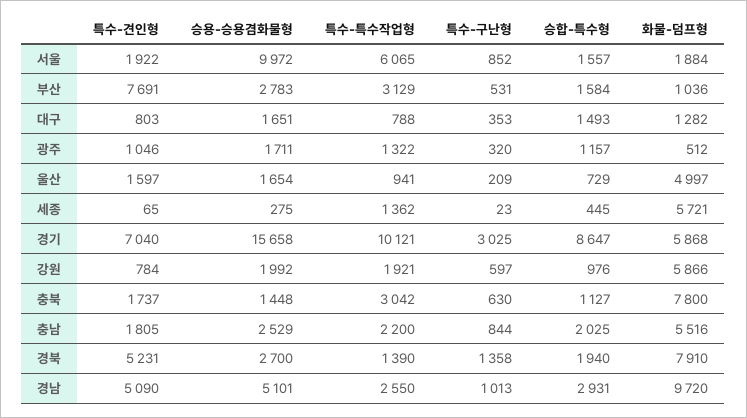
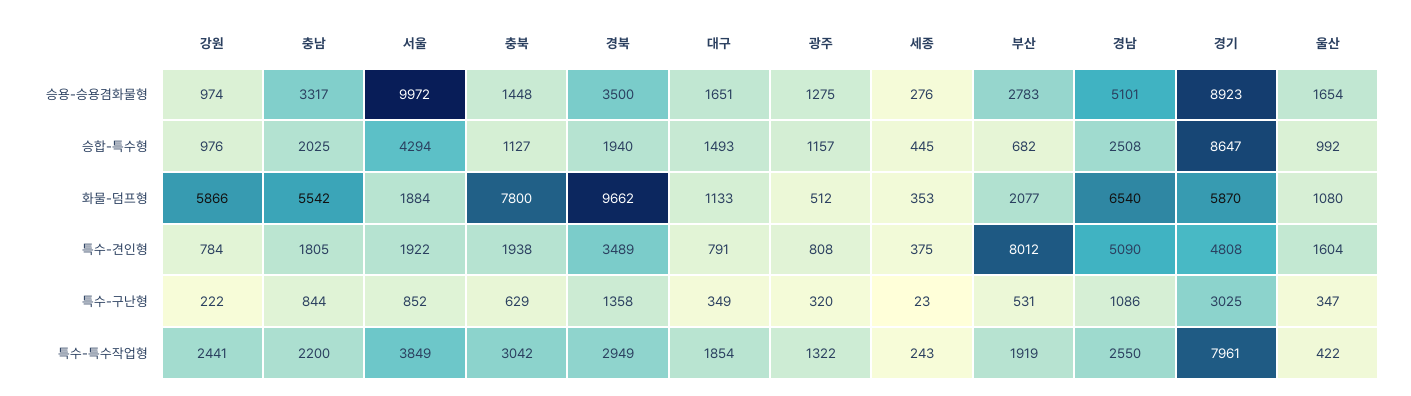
특수-특수작업형, 서울: 6065 -> 3849
승합-특수형, 서울: 1557 -> 4294
특수-견인형, 부산: 7691 -> 8012
특수-특수작업형, 부산: 3129 -> 1919
승합-특수형, 부산: 1584 -> 682
화물-덤프형, 부산: 1036 -> 2077
특수-견인형, 대구: 803 -> 791
특수-특수작업형, 대구: 788 -> 1854
특수-구난형, 대구: 353 -> 349
화물-덤프형, 대구: 1282 -> 1133
특수-견인형, 광주: 1046 -> 808
승용-승용겸화물형, 광주: 1711 -> 1275
특수-견인형, 울산: 1597 -> 1604
특수-특수작업형, 울산: 941 -> 422
특수-구난형, 울산: 209 -> 347
승합-특수형, 울산: 729 -> 992
화물-덤프형, 울산: 4997 -> 1080
특수-견인형, 세종: 65 -> 375
승용-승용겸화물형, 세종: 275 -> 276
특수-특수작업형, 세종: 1362 -> 243
화물-덤프형, 세종: 5721 -> 353
특수-견인형, 경기: 7040 -> 4808
승용-승용겸화물형, 경기: 15658 -> 8923
특수-특수작업형, 경기: 10121 -> 7961
화물-덤프형, 경기: 5868 -> 5870
승용-승용겸화물형, 강원: 1992 -> 974
특수-특수작업형, 강원: 1921 -> 2441
특수-구난형, 강원: 597 -> 222
특수-견인형, 충북: 1737 -> 1938
특수-구난형, 충북: 630 -> 629
승용-승용겸화물형, 충남: 2529 -> 3317
화물-덤프형, 충남: 5516 -> 5542
특수-견인형, 경북: 5231 -> 3489
승용-승용겸화물형, 경북: 2700 -> 3500
특수-특수작업형, 경북: 1390 -> 2949
화물-덤프형, 경북: 7910 -> 9662
특수-구난형, 경남: 1013 -> 1086
승합-특수형, 경남: 2931 -> 2508
화물-덤프형, 경남: 9720 -> 6540

